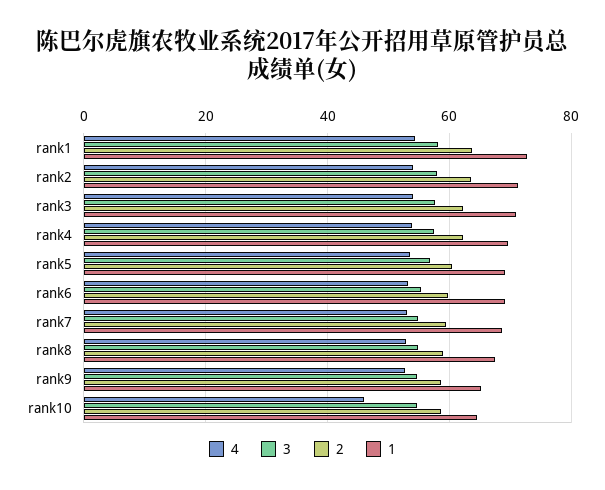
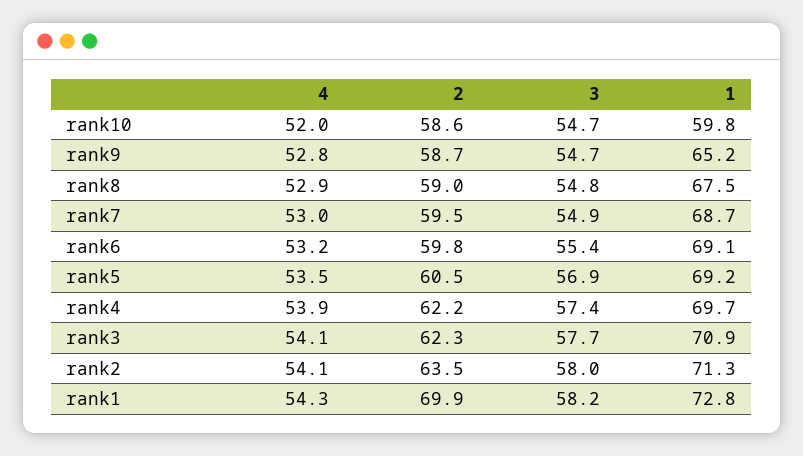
2, rank1: 64 -> 69.9
4, rank10: 46 -> 52
1, rank10: 64 -> 59.8

